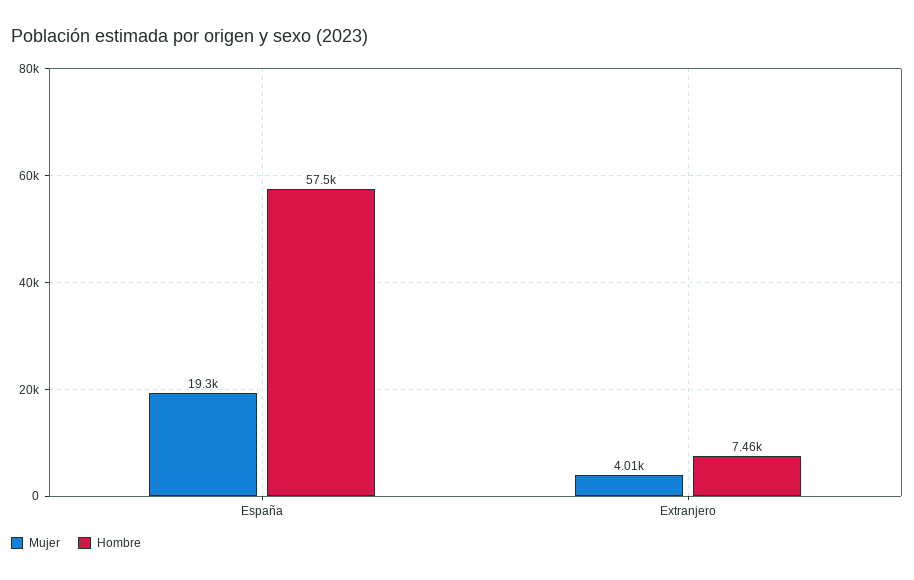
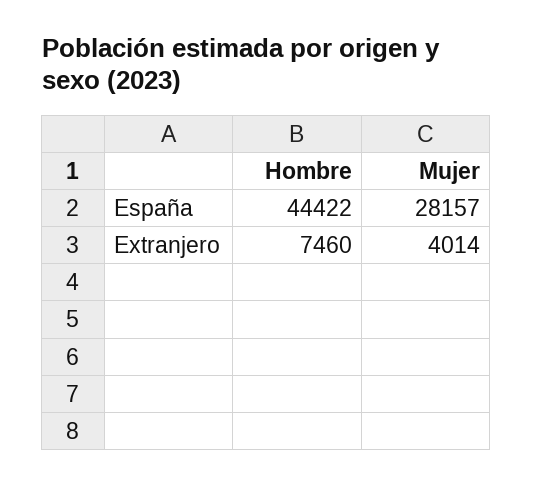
Mujer, España: 19300 -> 28157
Hombre, España: 57500 -> 44422

